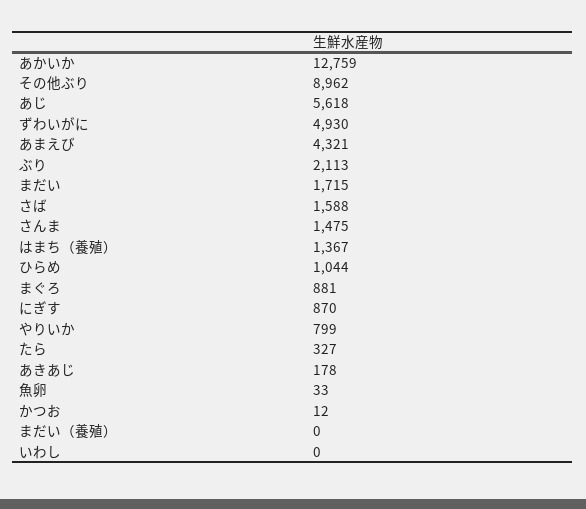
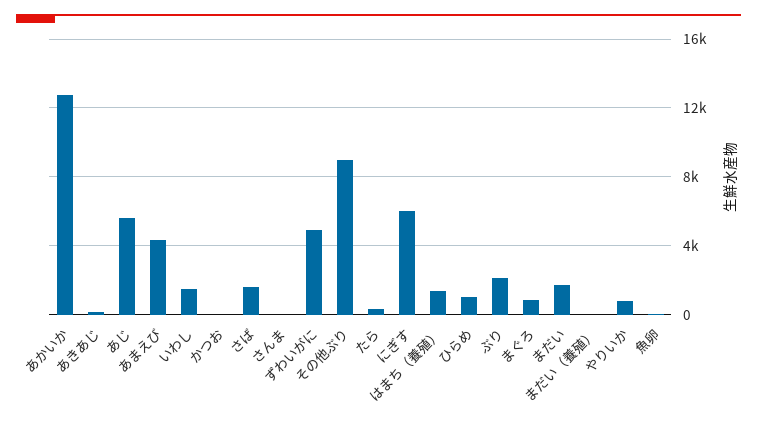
さんま: 1475 -> 0
にぎす: 870 -> 6000
いわし: 0 -> 1500

